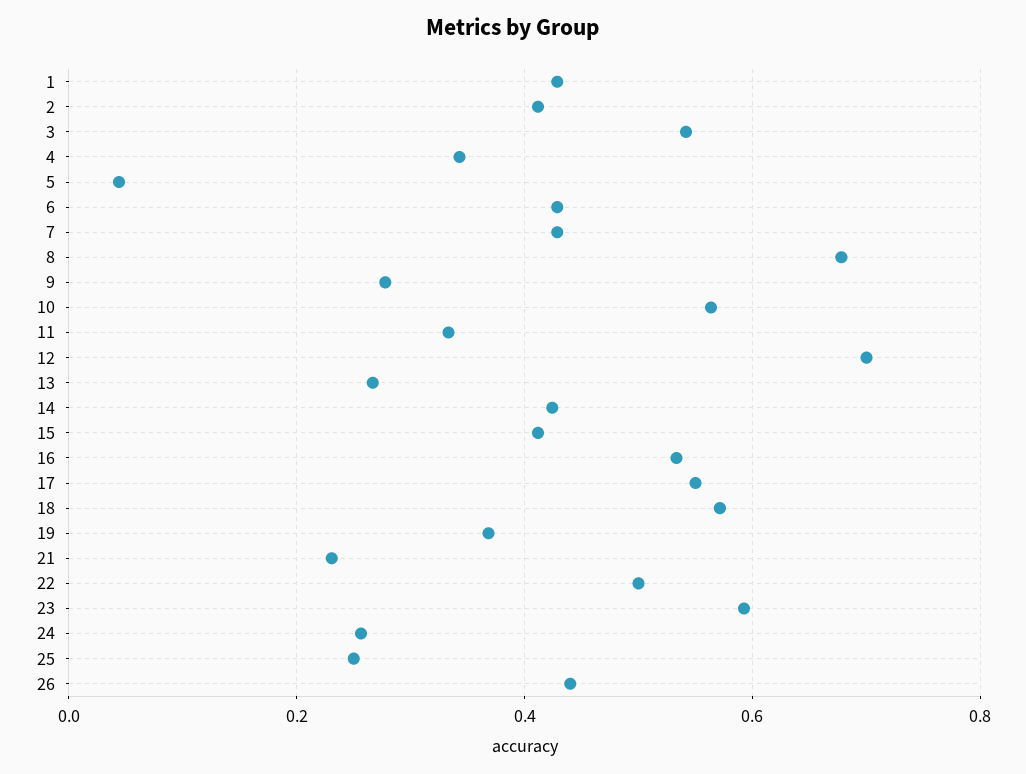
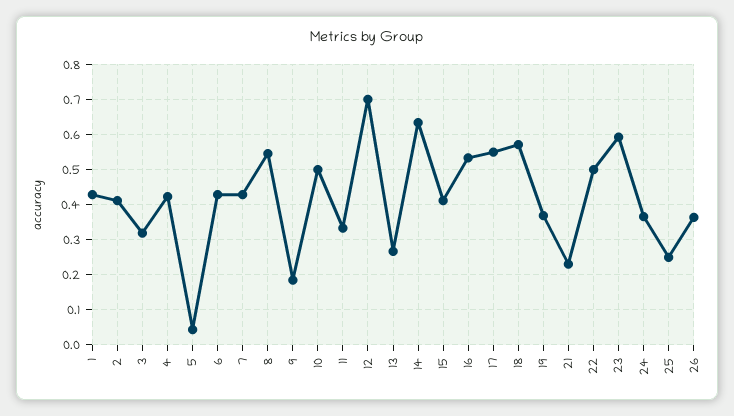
3: 0.54 -> 0.32
4: 0.34 -> 0.42
8: 0.68 -> 0.54
9: 0.28 -> 0.18
10: 0.56 -> 0.5
14: 0.42 -> 0.64
24: 0.26 -> 0.36
26: 0.44 -> 0.36

